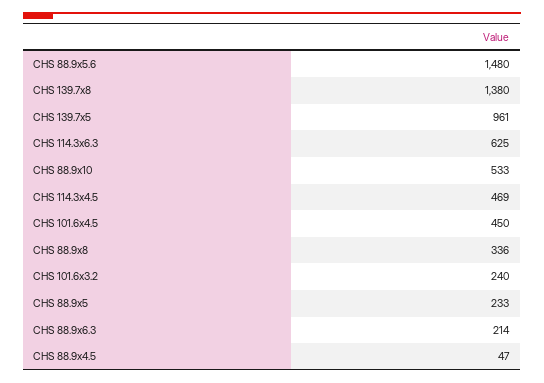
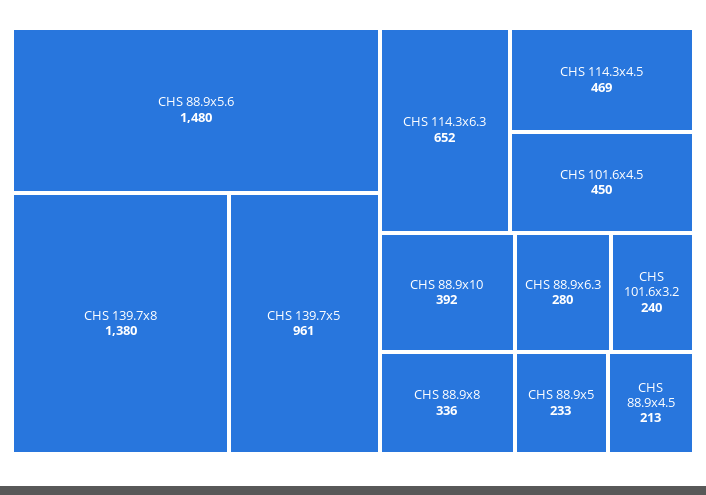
CHS 114.3x6.3: 625 -> 652
CHS 88.9x10: 533 -> 392
CHS 88.9x6.3: 214 -> 280
CHS 88.9x4.5: 47 -> 213

